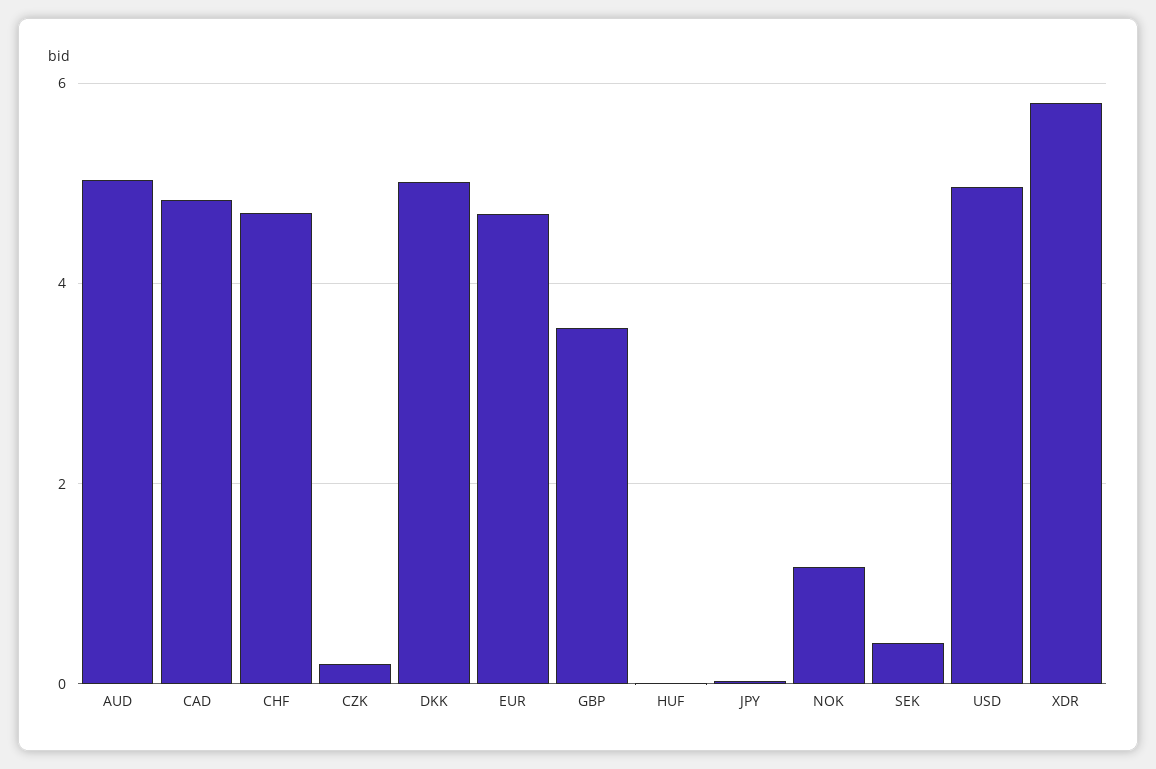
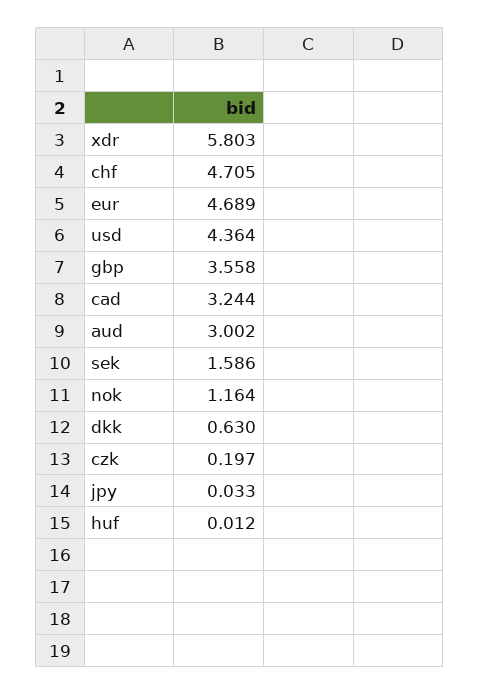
AUD: 5 -> 3.002
CAD: 4.8 -> 3.244
DKK: 5 -> 0.63
SEK: 0.4 -> 1.586
USD: 5 -> 4.364

